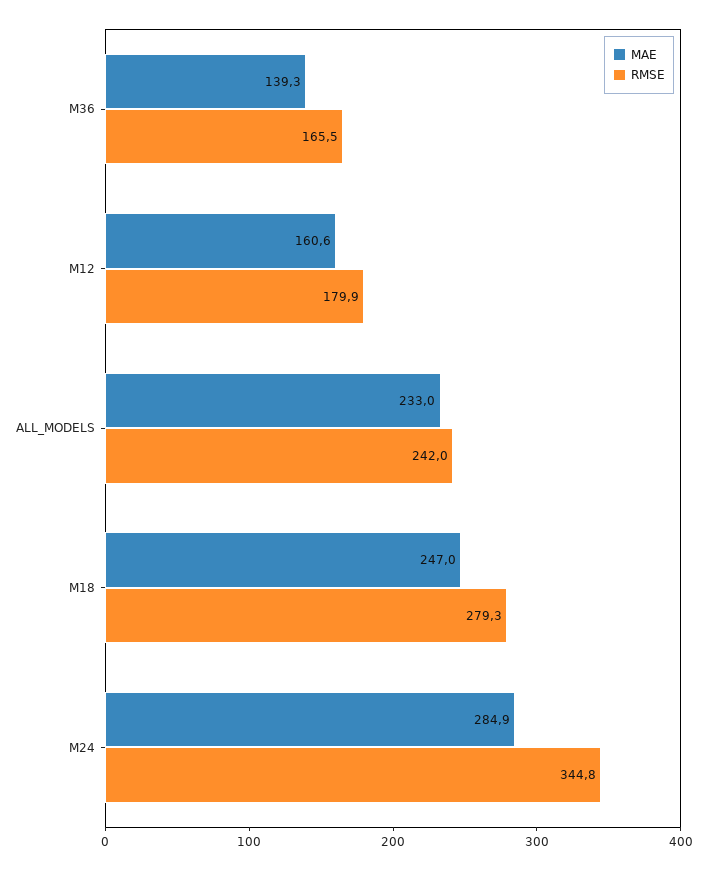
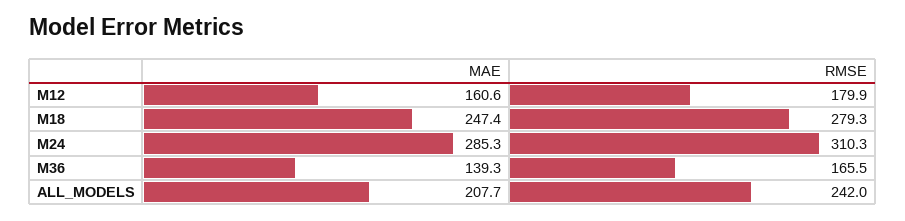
MAE, ALL_MODELS: 233 -> 207.7
MAE, M18: 247 -> 247.4
MAE, M24: 284.9 -> 285.3
RMSE, M24: 344.8 -> 310.3

